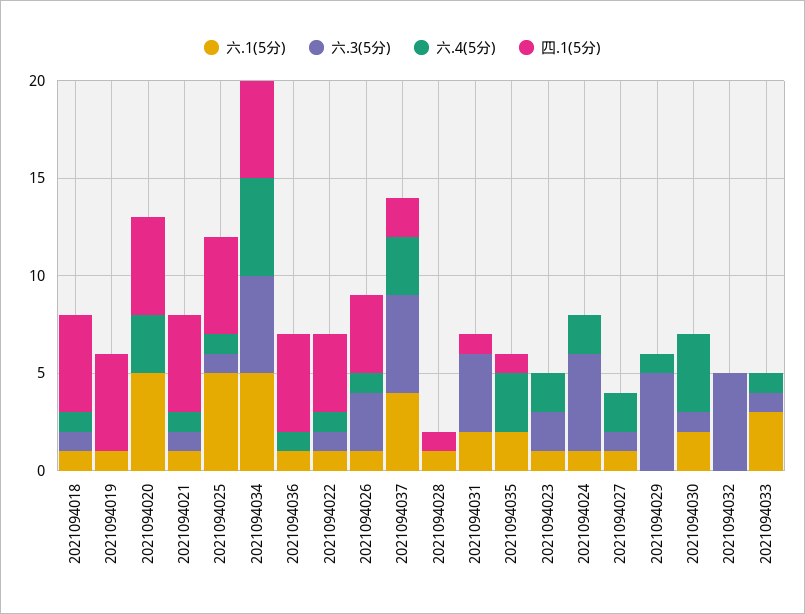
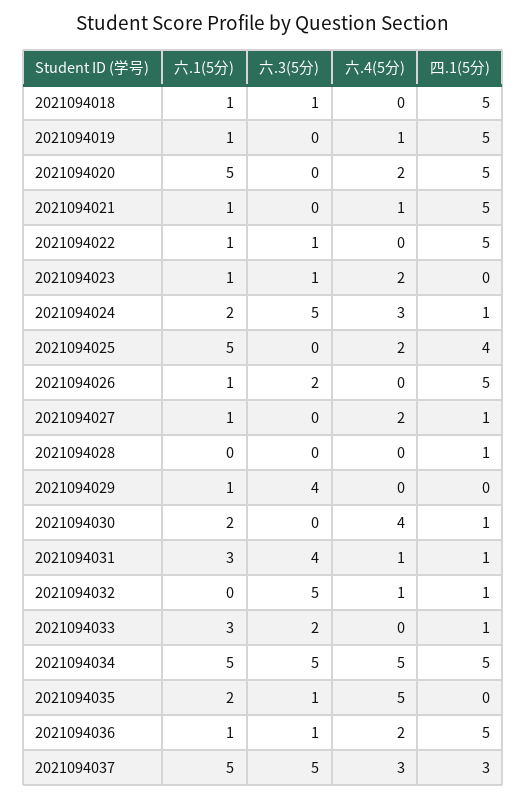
六.4(5分), 2021094018: 1 -> 0
六.4(5分), 2021094019: 0 -> 1
六.4(5分), 2021094020: 3 -> 2
六.3(5分), 2021094021: 1 -> 0
六.3(5分), 2021094025: 1 -> 0
六.4(5分), 2021094025: 1 -> 2
四.1(5分), 2021094025: 5 -> 4
六.3(5分), 2021094036: 0 -> 1
六.4(5分), 2021094036: 1 -> 2
六.4(5分), 2021094022: 1 -> 0
四.1(5分), 2021094022: 4 -> 5
六.3(5分), 2021094026: 3 -> 2
六.4(5分), 2021094026: 1 -> 0
四.1(5分), 2021094026: 4 -> 5
六.1(5分), 2021094037: 4 -> 5
四.1(5分), 2021094037: 2 -> 3
六.1(5分), 2021094028: 1 -> 0
六.1(5分), 2021094031: 2 -> 3
六.4(5分), 2021094031: 0 -> 1
六.3(5分), 2021094035: 0 -> 1
六.4(5分), 2021094035: 3 -> 5
四.1(5分), 2021094035: 1 -> 0
六.3(5分), 2021094023: 2 -> 1
六.1(5分), 2021094024: 1 -> 2
六.4(5分), 2021094024: 2 -> 3
四.1(5分), 2021094024: 0 -> 1
六.3(5分), 2021094027: 1 -> 0
四.1(5分), 2021094027: 0 -> 1
六.1(5分), 2021094029: 0 -> 1
六.3(5分), 2021094029: 5 -> 4
六.4(5分), 2021094029: 1 -> 0
六.3(5分), 2021094030: 1 -> 0
四.1(5分), 2021094030: 0 -> 1
六.4(5分), 2021094032: 0 -> 1
四.1(5分), 2021094032: 0 -> 1
六.3(5分), 2021094033: 1 -> 2
六.4(5分), 2021094033: 1 -> 0
四.1(5分), 2021094033: 0 -> 1

